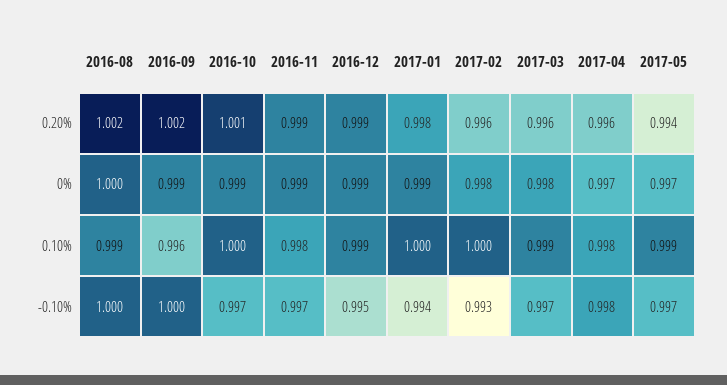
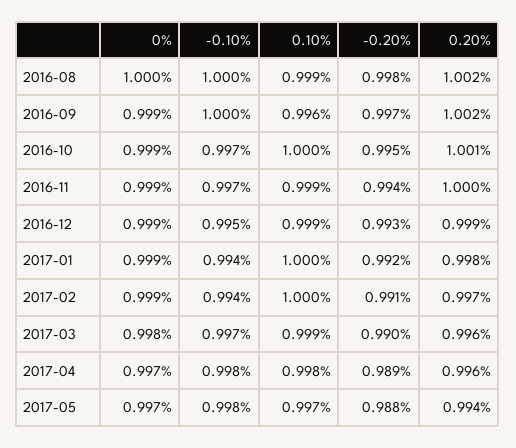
2016-11, 0.20%: 0.999 -> 1
2017-02, 0.20%: 0.996 -> 0.997
2017-02, 0%: 0.998 -> 0.999
2016-11, 0.10%: 0.998 -> 0.999
2017-05, 0.10%: 0.999 -> 0.997
2017-02, -0.10%: 0.993 -> 0.994
2017-05, -0.10%: 0.997 -> 0.998
2016-08, -0.20%: none -> 0.998
2016-09, -0.20%: none -> 0.997
2016-10, -0.20%: none -> 0.995
2016-11, -0.20%: none -> 0.994
2016-12, -0.20%: none -> 0.993
2017-01, -0.20%: none -> 0.992
2017-02, -0.20%: none -> 0.991
2017-03, -0.20%: none -> 0.99
2017-04, -0.20%: none -> 0.989
2017-05, -0.20%: none -> 0.988

